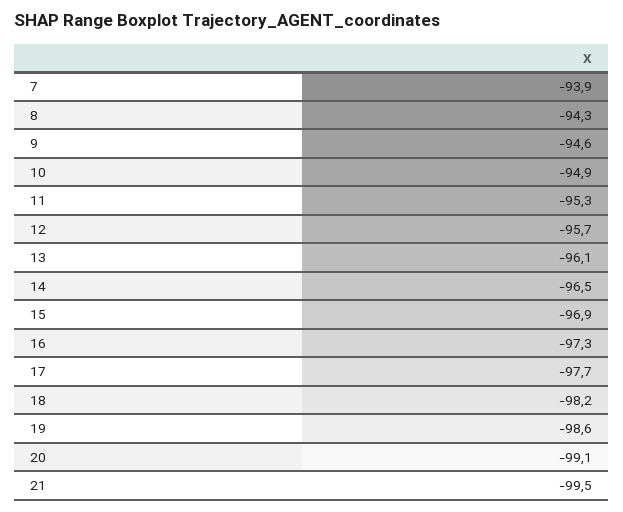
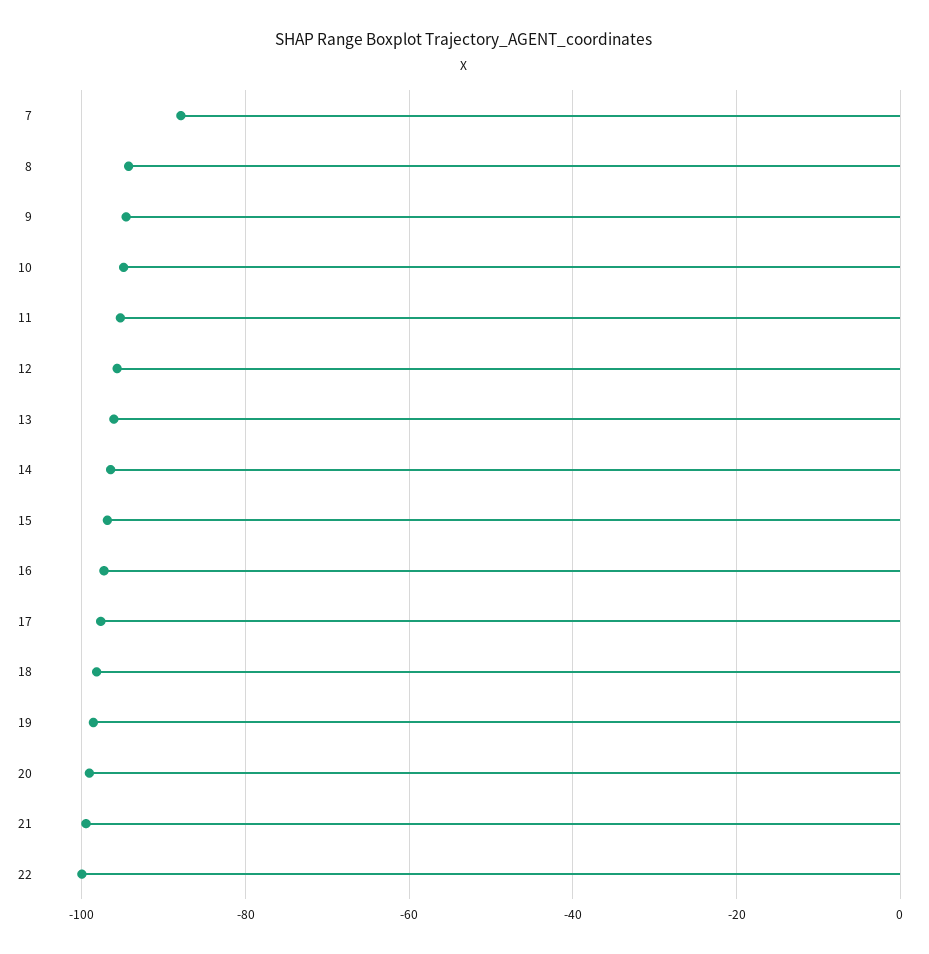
7: -93.9 -> -88
22: none -> -100

